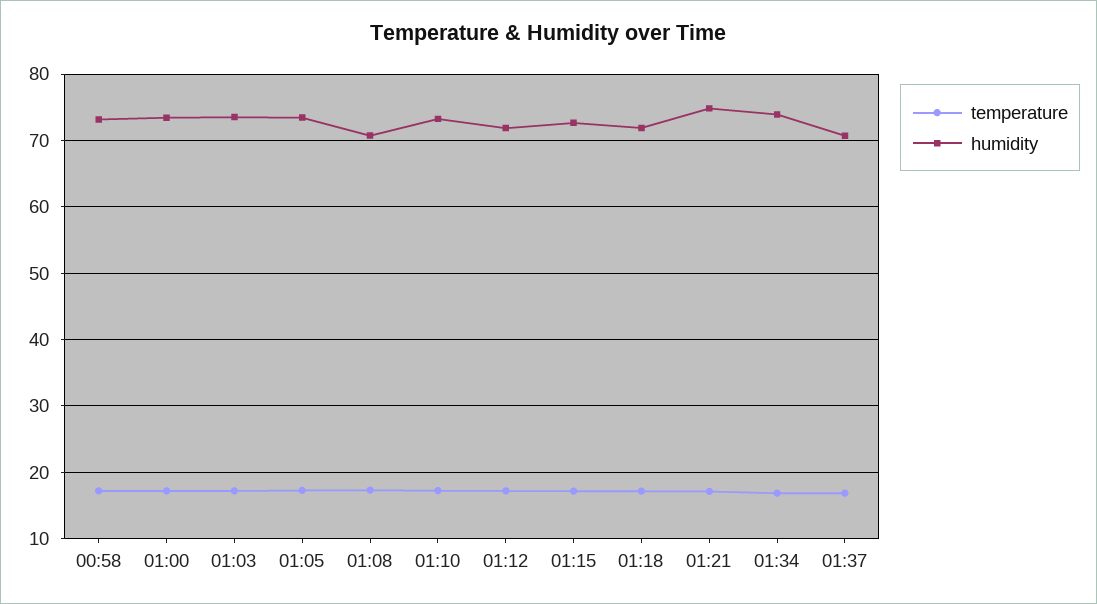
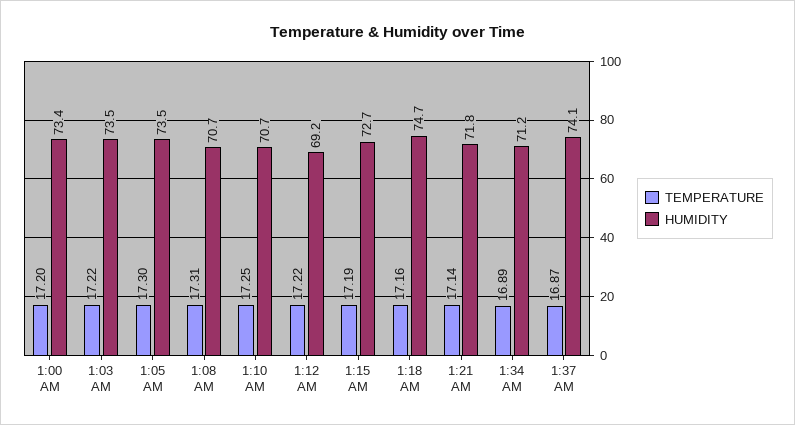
temperature, 00:58: 17 -> none
humidity, 00:58: 73 -> none
humidity, 01:10: 73 -> 70.7
humidity, 01:12: 72 -> 69.2
humidity, 01:18: 72 -> 74.7
humidity, 01:21: 75 -> 71.8
humidity, 01:34: 74 -> 71.2
humidity, 01:37: 71 -> 74.1

